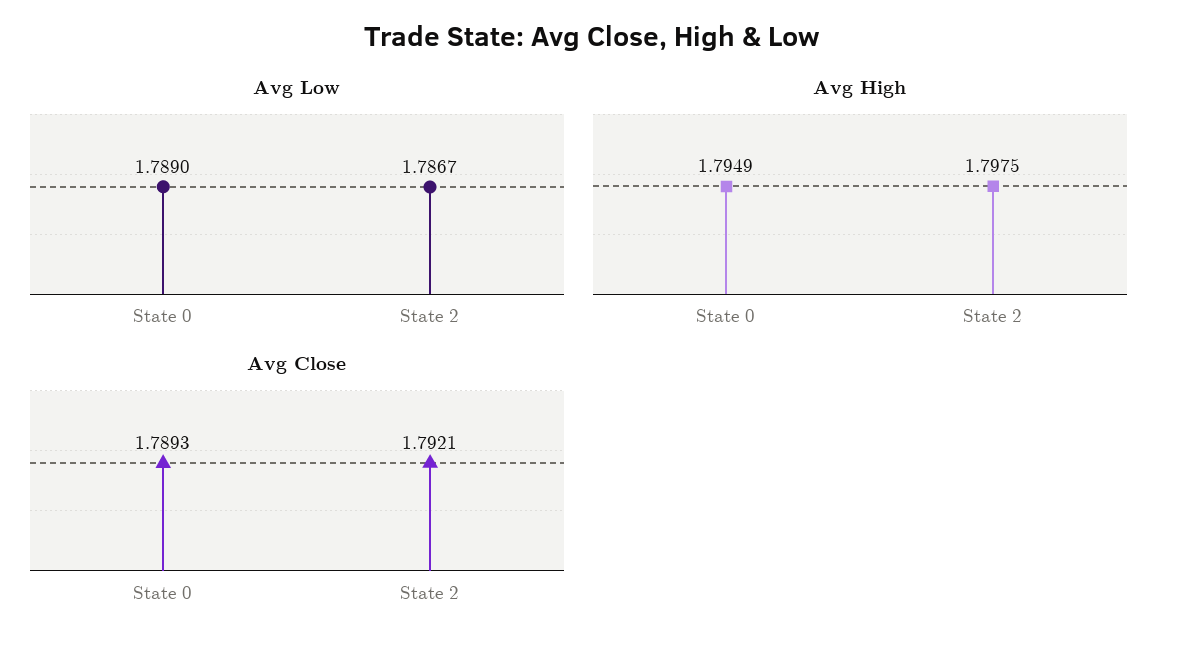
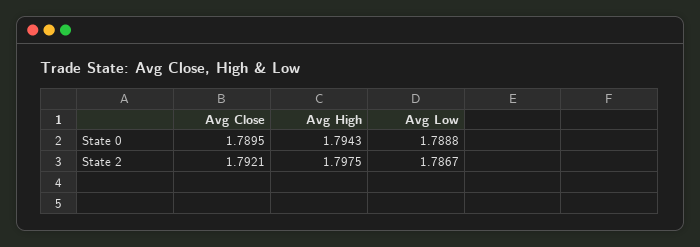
Avg Low, State 0: 1.789 -> 1.7888
Avg High, State 0: 1.7949 -> 1.7943
Avg Close, State 0: 1.7893 -> 1.7895

